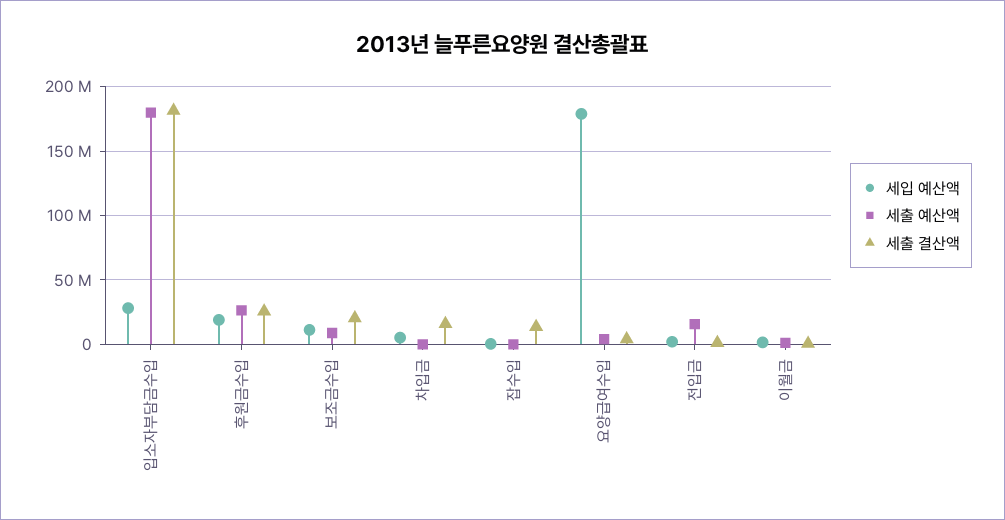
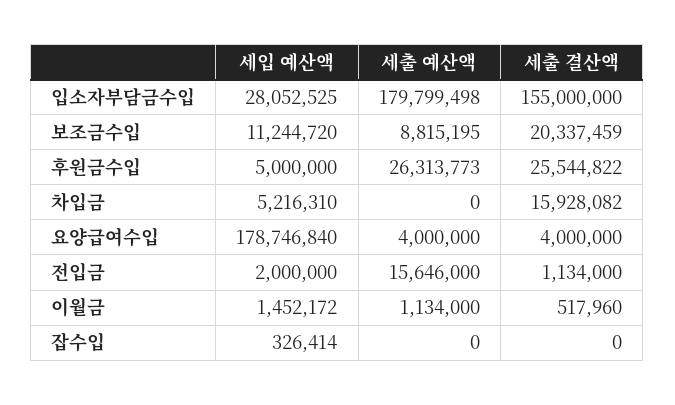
세출 결산액, 입소자부담금수입: 180000000 -> 155000000
세입 예산액, 후원금수입: 20000000 -> 5000000
세출 결산액, 잡수입: 15000000 -> 0

